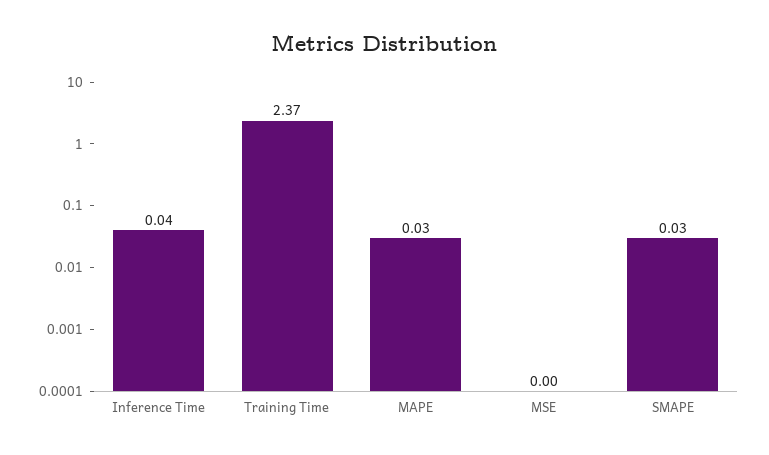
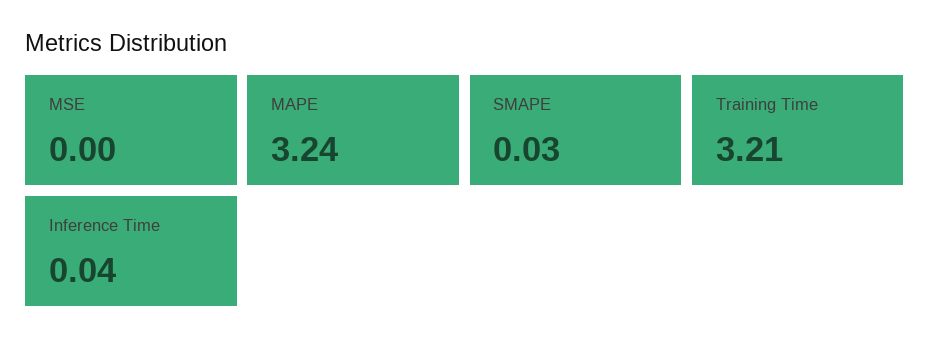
Training Time: 2.37 -> 3.21
MAPE: 0.03 -> 3.24

